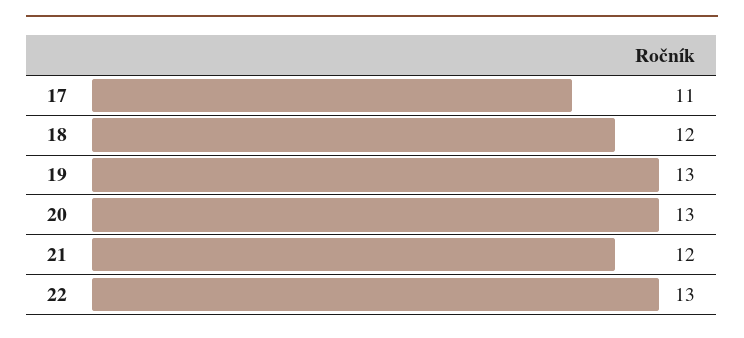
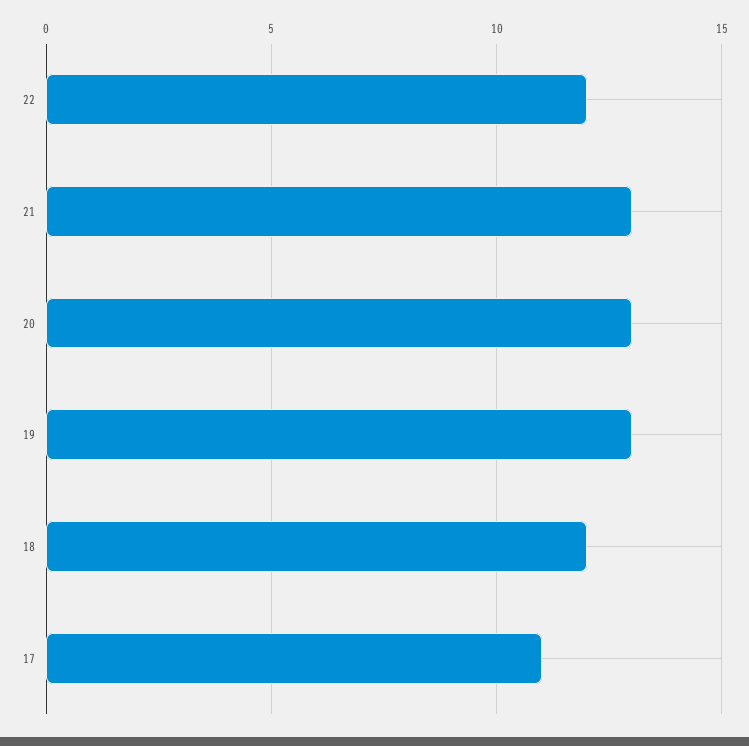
21: 12 -> 13
22: 13 -> 12

